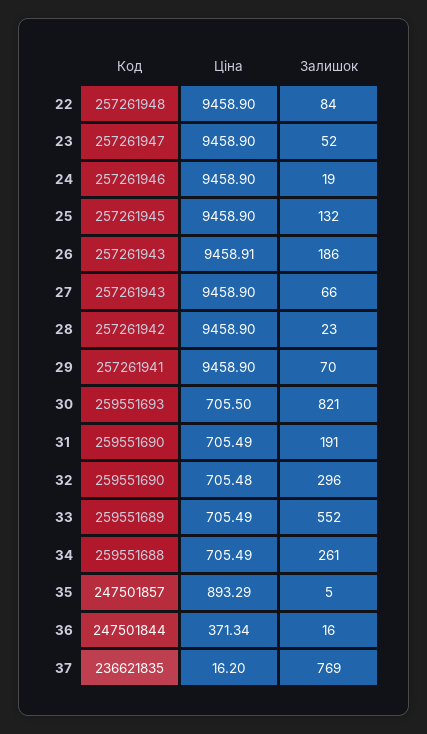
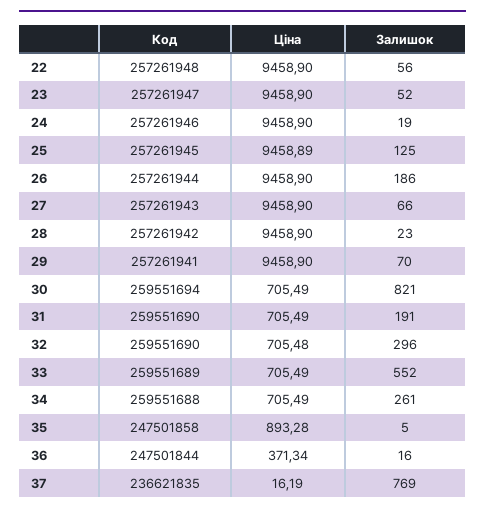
Залишок, 22: 84 -> 56
Ціна, 25: 9458.9 -> 9458.89
Залишок, 25: 132 -> 125
Код, 26: 257261943 -> 257261944
Ціна, 26: 9458.91 -> 9458.9
Код, 30: 259551693 -> 259551694
Ціна, 30: 705.5 -> 705.49
Код, 35: 247501857 -> 247501858
Ціна, 35: 893.29 -> 893.28
Ціна, 37: 16.2 -> 16.19

